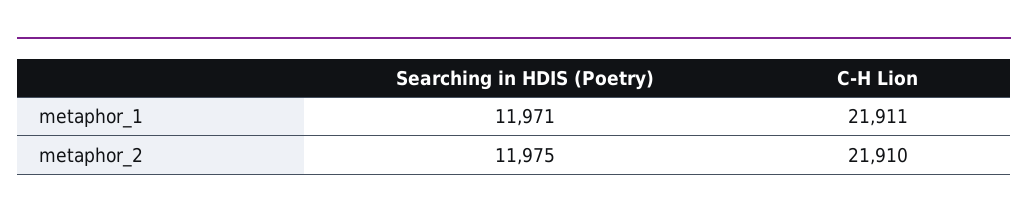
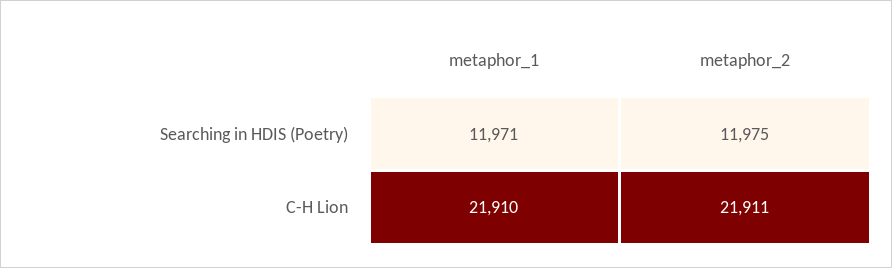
C-H Lion, metaphor_1: 21911 -> 21910
C-H Lion, metaphor_2: 21910 -> 21911

